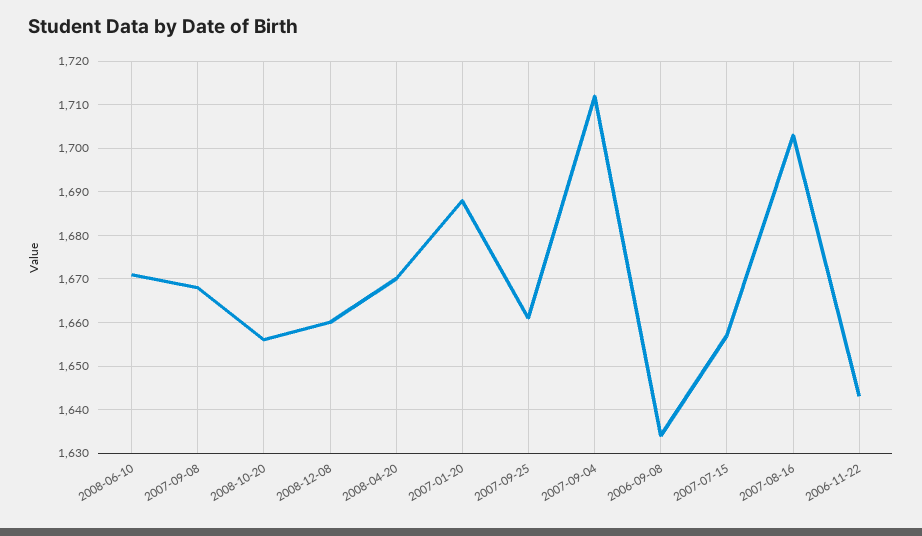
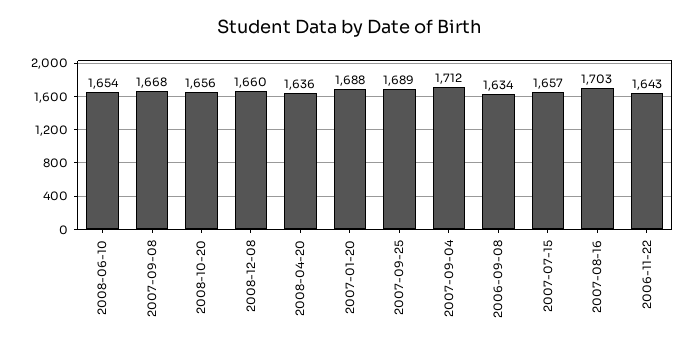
2008-06-10: 1670 -> 1654
2008-04-20: 1670 -> 1636
2007-09-25: 1660 -> 1689

